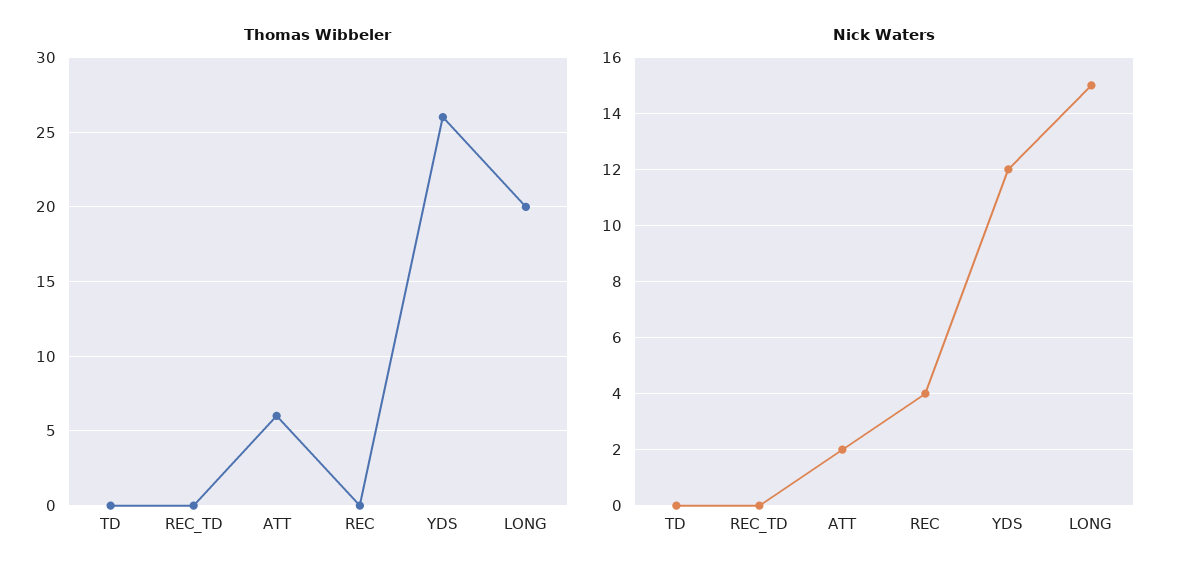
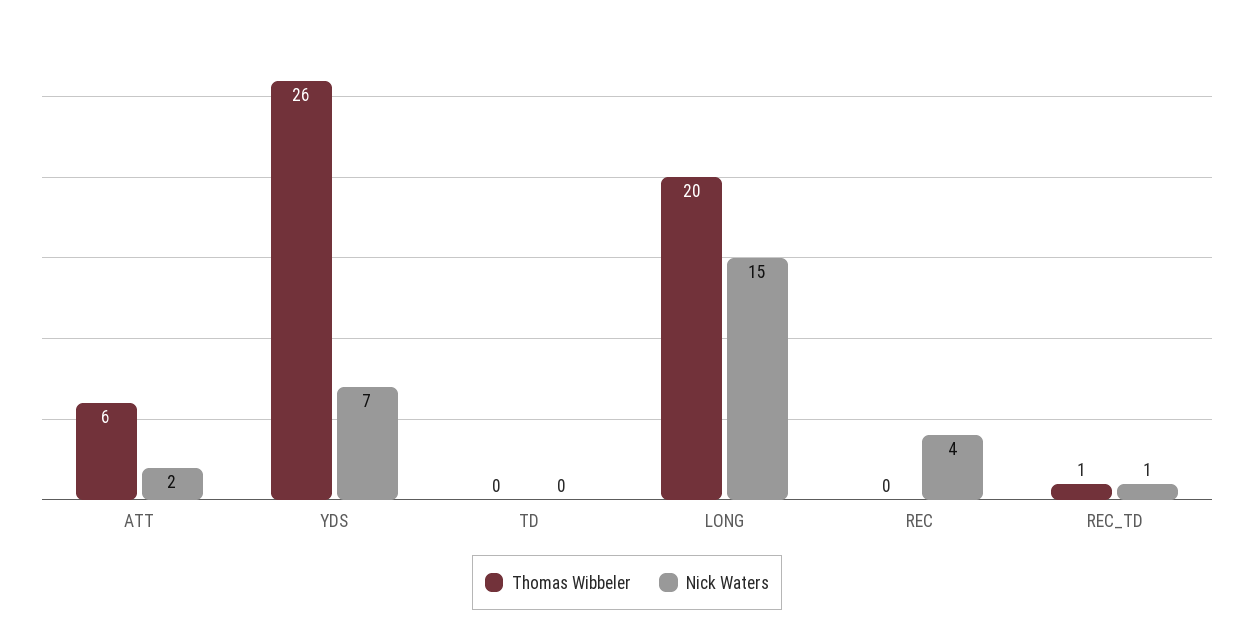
Thomas Wibbeler, REC_TD: 0 -> 1
Nick Waters, REC_TD: 0 -> 1
Nick Waters, YDS: 12 -> 7

